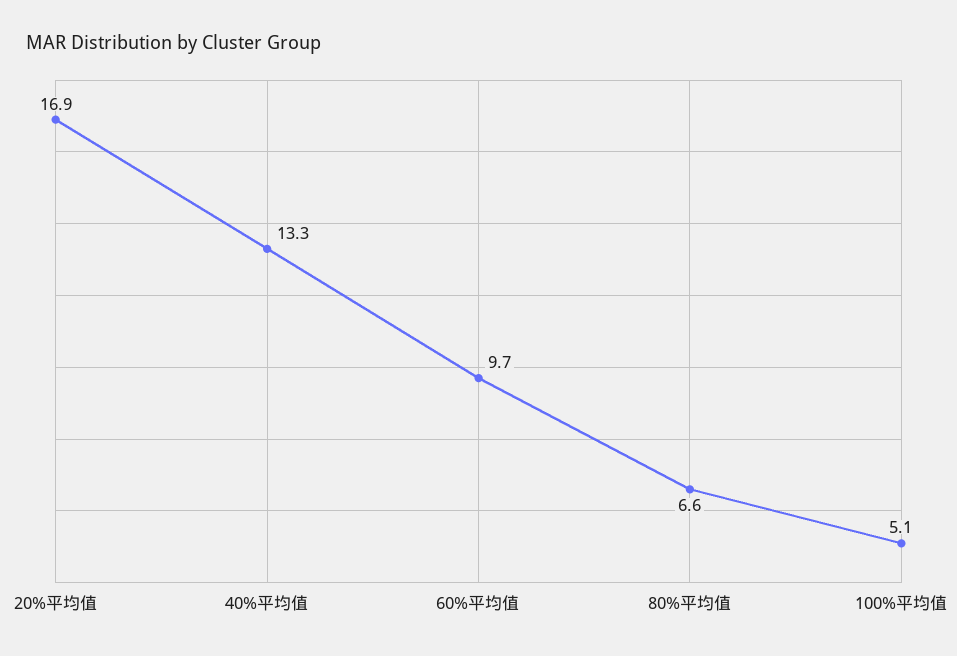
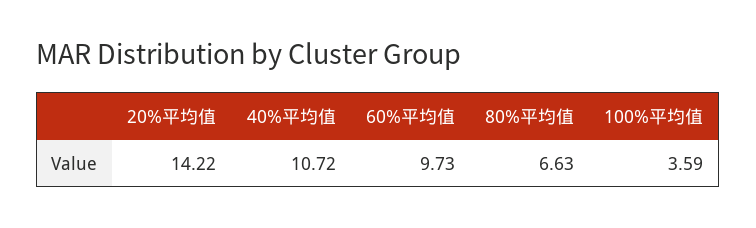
20%平均值: 16.9 -> 14.22
40%平均值: 13.3 -> 10.72
100%平均值: 5.1 -> 3.59

